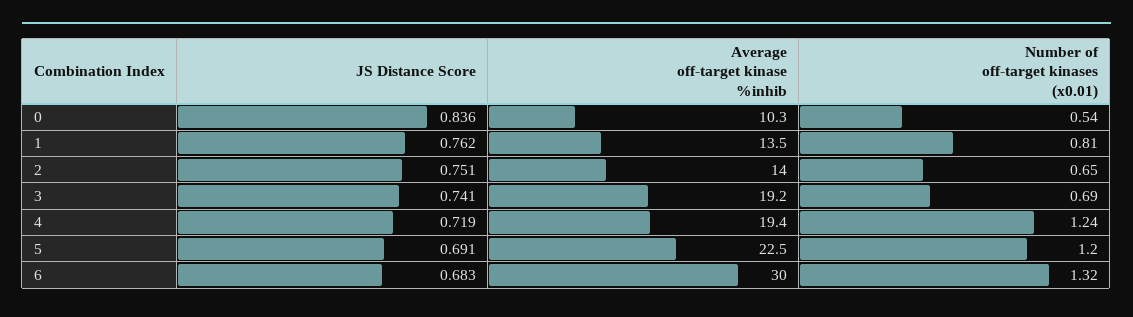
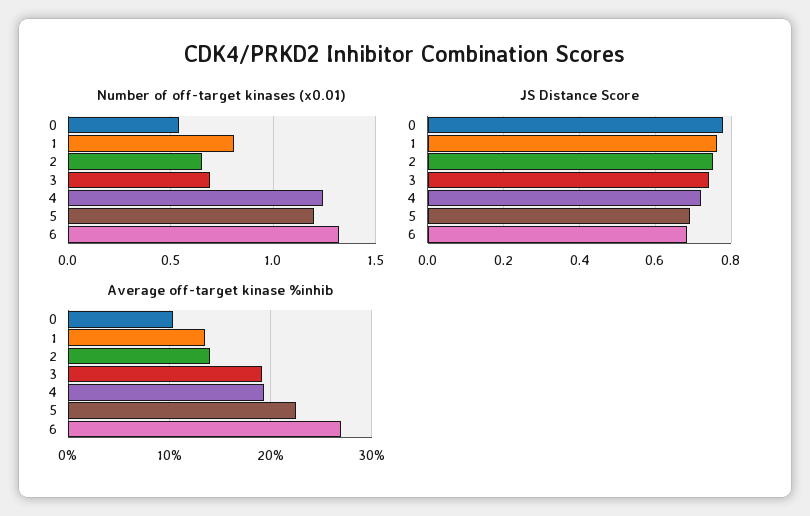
JS Distance Score, 0: 0.836 -> 0.78
Average off-target kinase %inhib, 6: 30 -> 27

